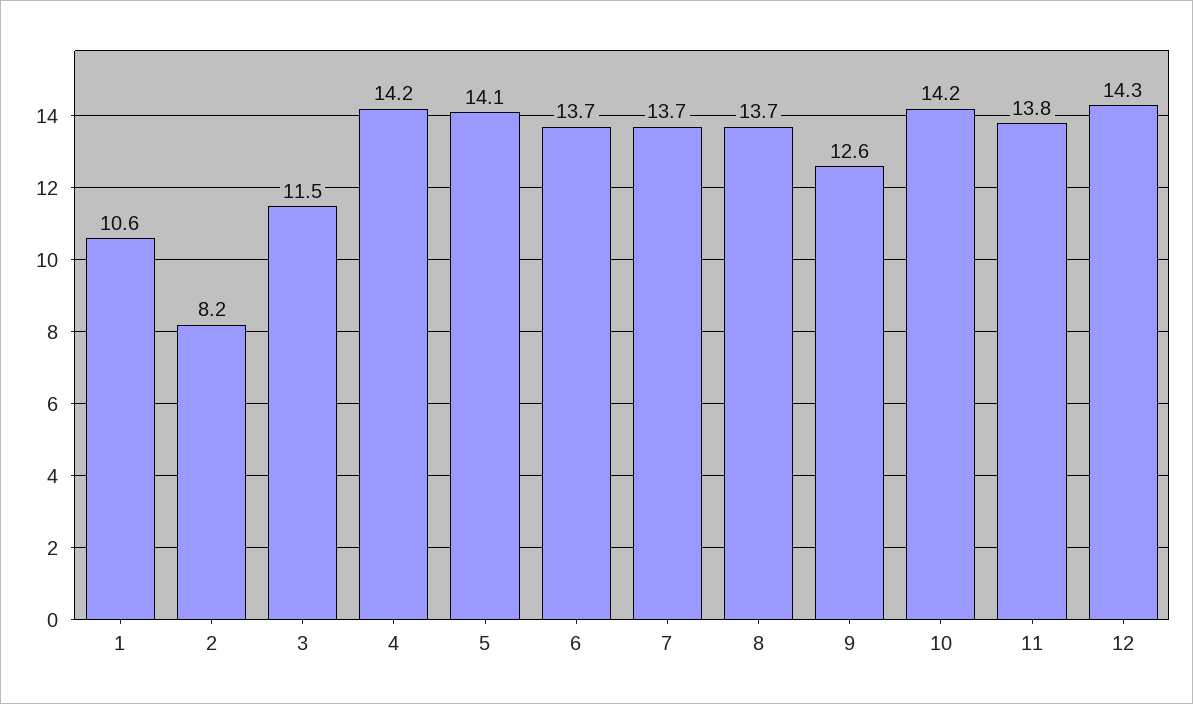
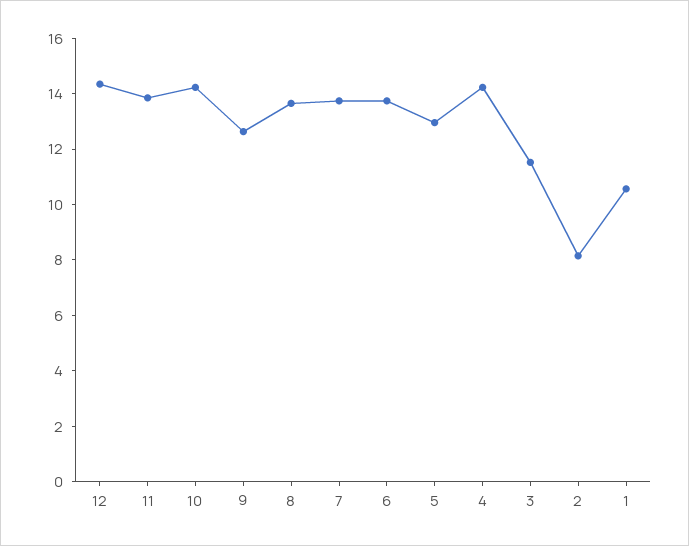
5: 14.1 -> 13

